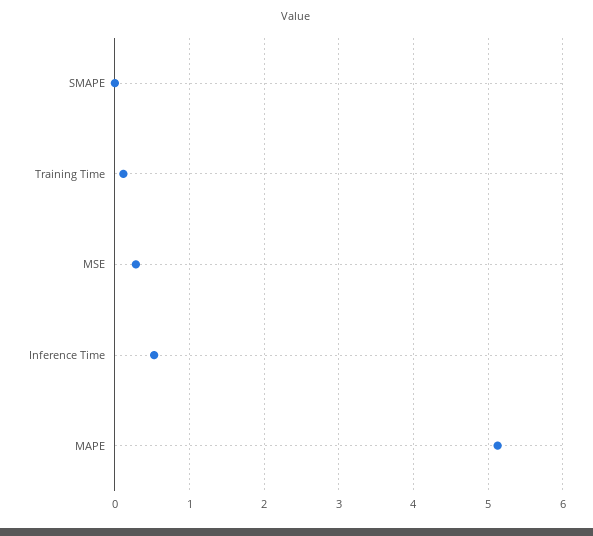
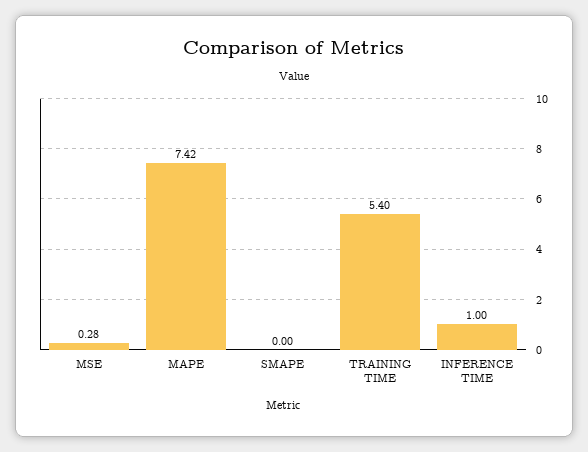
Training Time: 0.1 -> 5.4
Inference Time: 0.5 -> 1
MAPE: 5.1 -> 7.42

